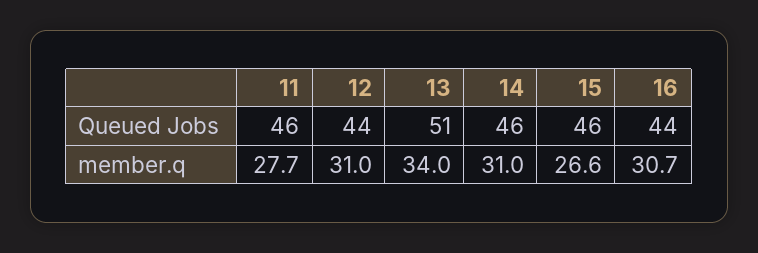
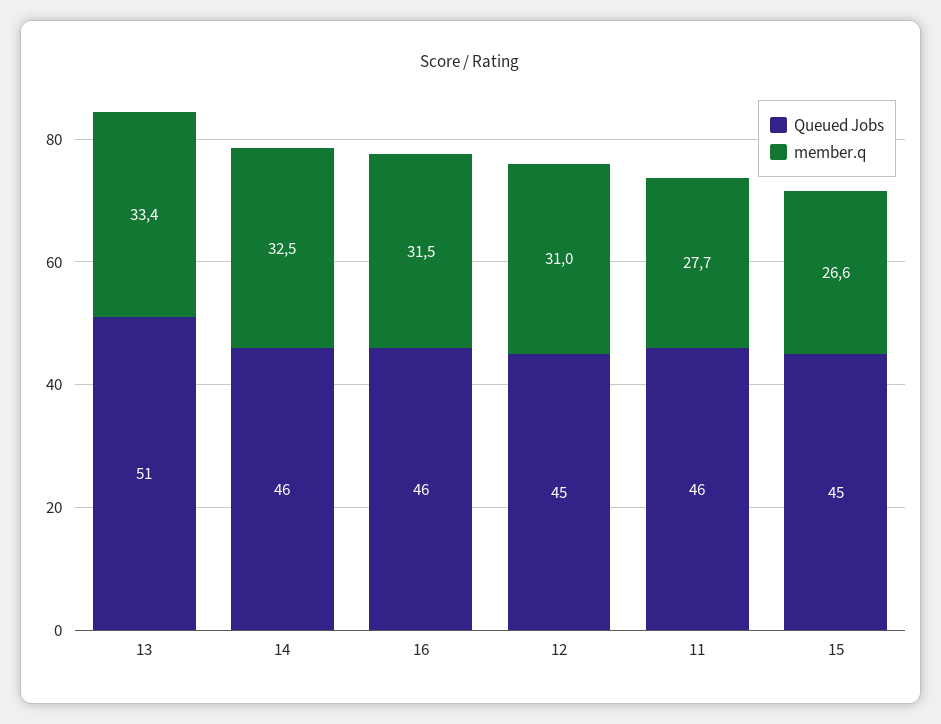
Queued Jobs, 12: 44 -> 45
Queued Jobs, 15: 46 -> 45
Queued Jobs, 16: 44 -> 46
member.q, 13: 34 -> 33.4
member.q, 14: 31 -> 32.5
member.q, 16: 30.7 -> 31.5

